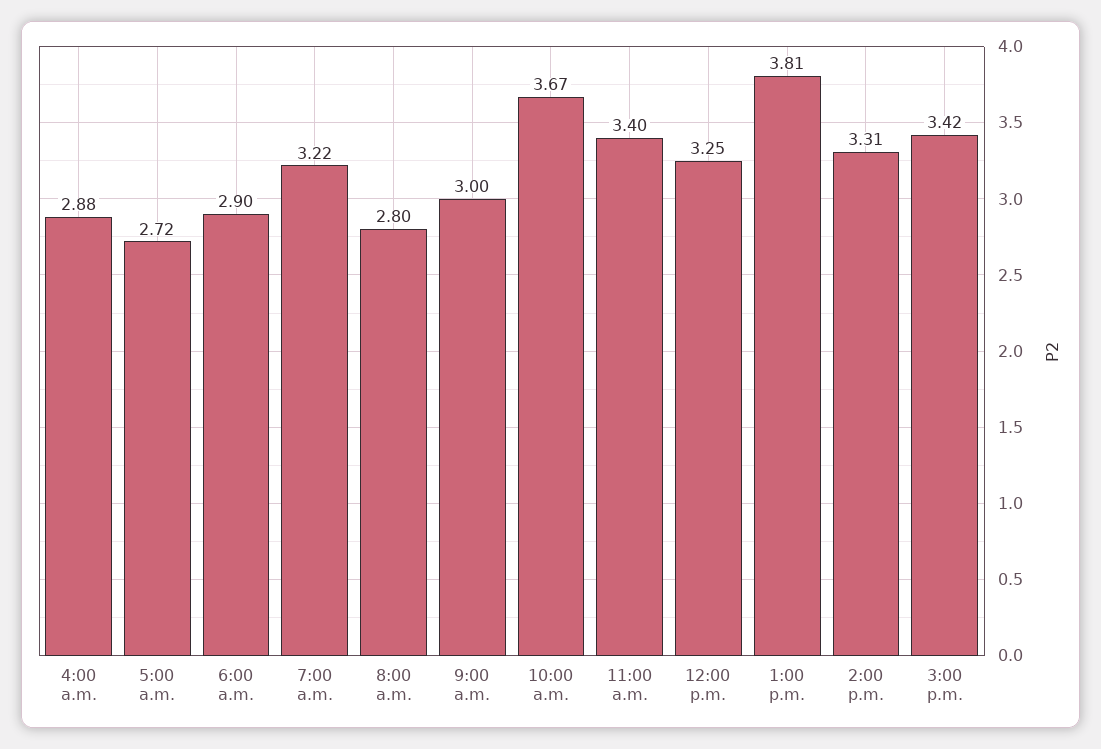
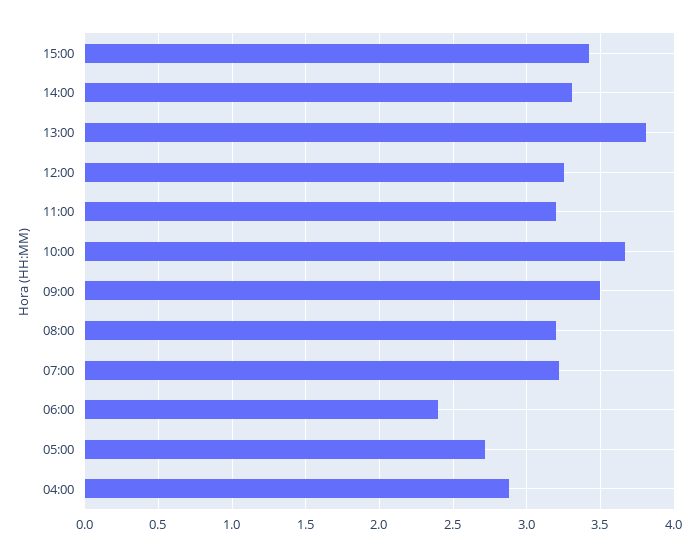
6:00 a.m.: 2.9 -> 2.4
8:00 a.m.: 2.8 -> 3.2
9:00 a.m.: 3 -> 3.5
11:00 a.m.: 3.4 -> 3.2

